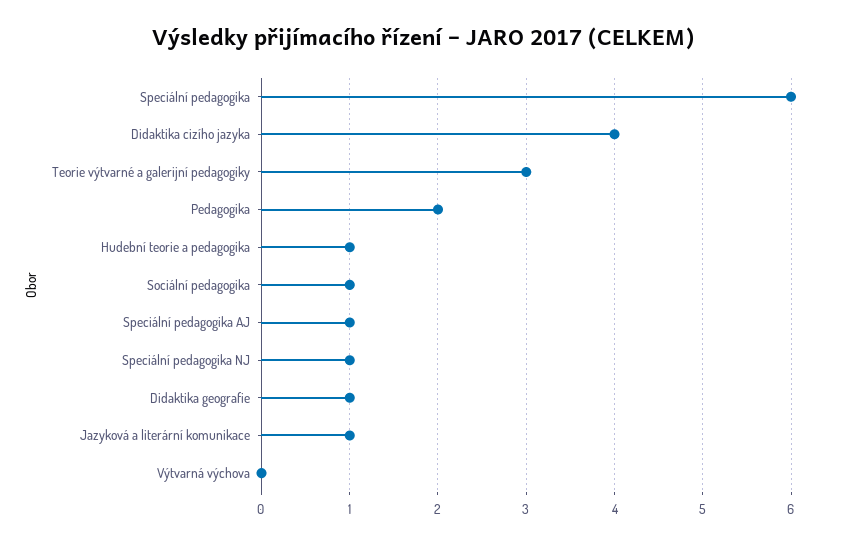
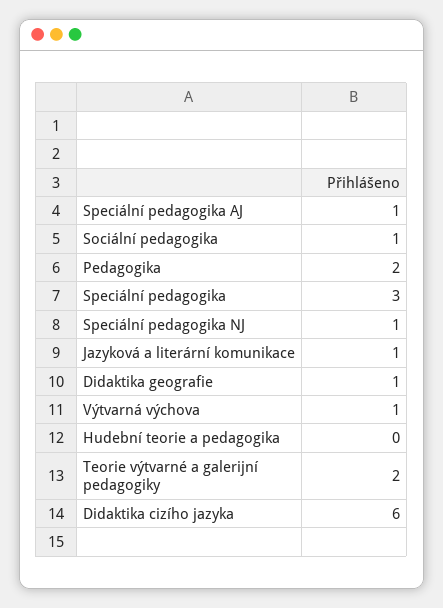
Speciální pedagogika: 6 -> 3
Didaktika cizího jazyka: 4 -> 6
Teorie výtvarné a galerijní pedagogiky: 3 -> 2
Hudební teorie a pedagogika: 1 -> 0
Výtvarná výchova: 0 -> 1

